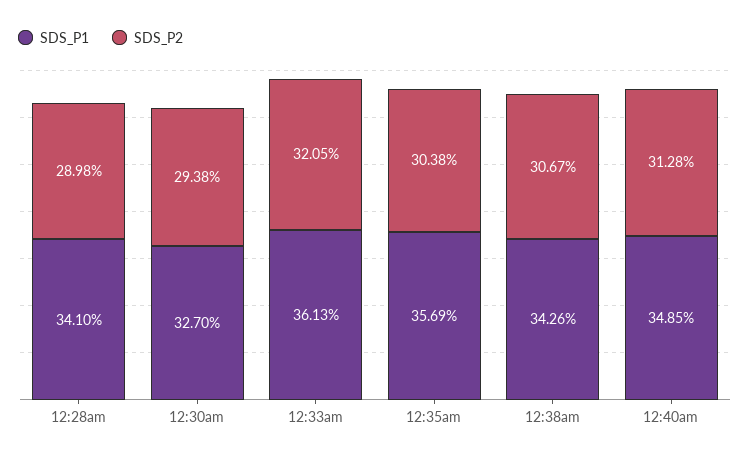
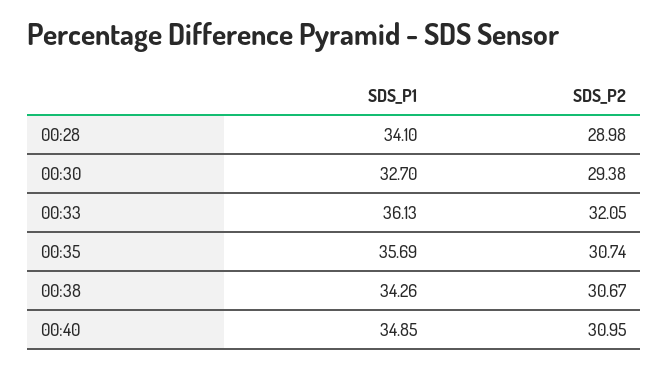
SDS_P2, 12:35am: 30.38 -> 30.74
SDS_P2, 12:40am: 31.28 -> 30.95

